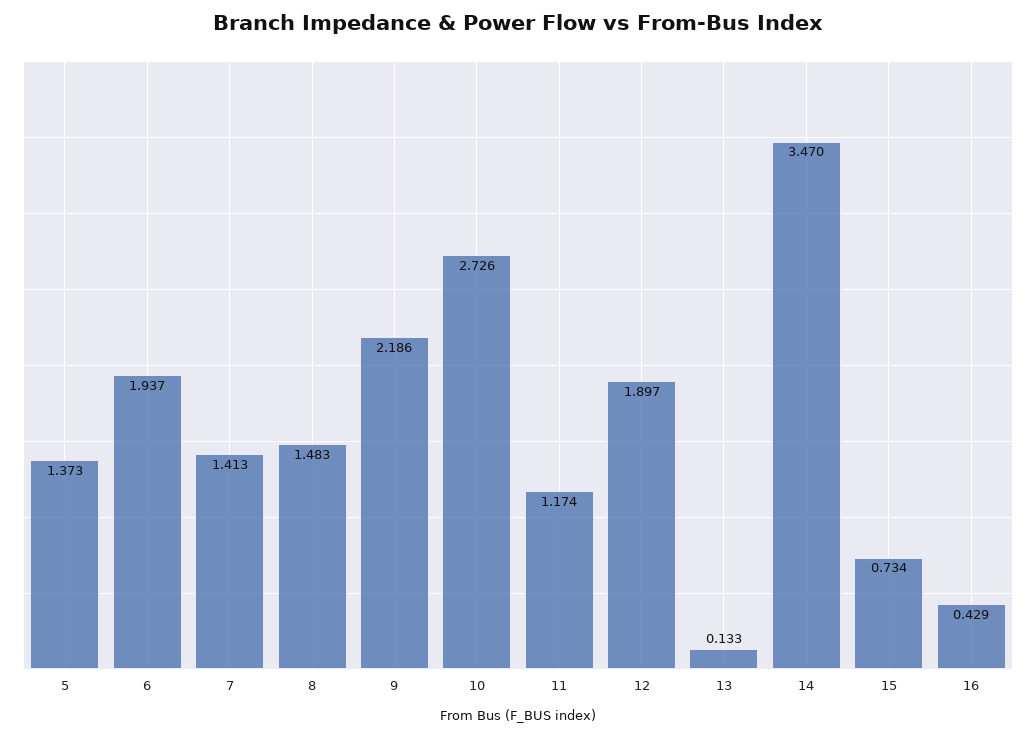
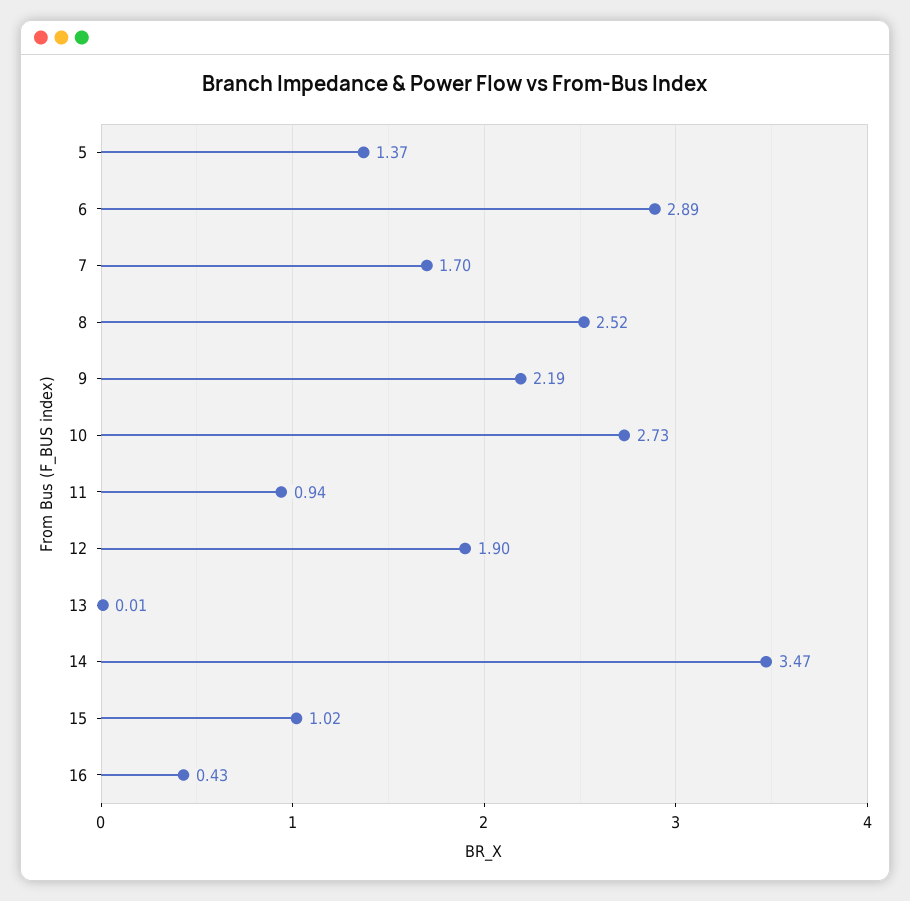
6: 1.937 -> 2.89
7: 1.413 -> 1.7
8: 1.483 -> 2.52
11: 1.174 -> 0.94
13: 0.133 -> 0.01
15: 0.734 -> 1.02

